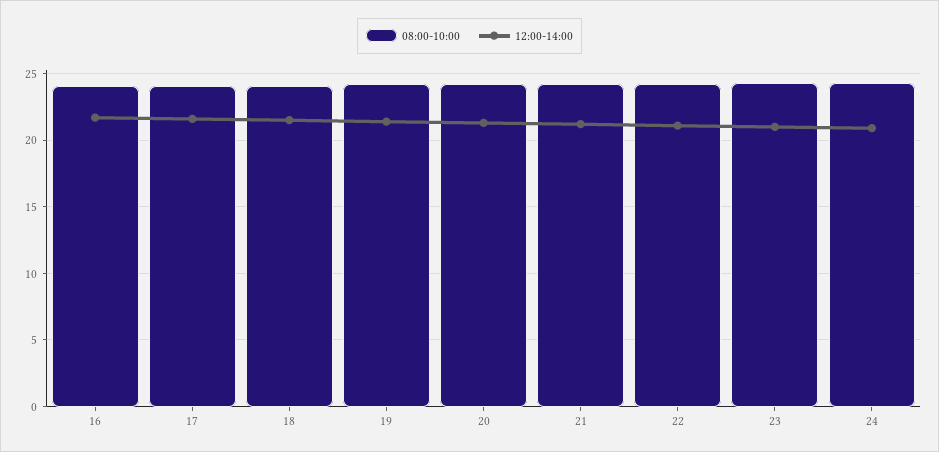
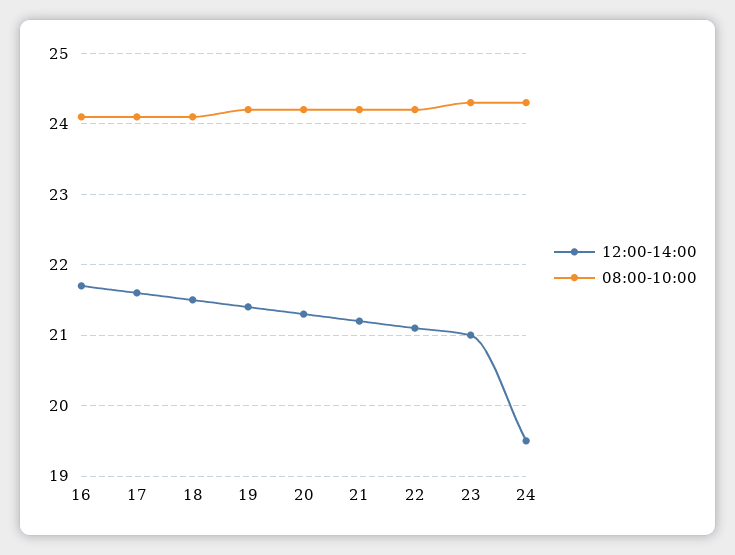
12:00-14:00, 24: 21 -> 19.5

